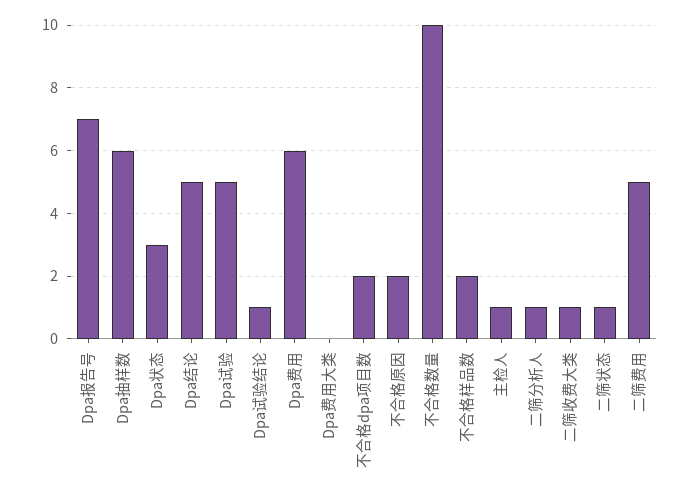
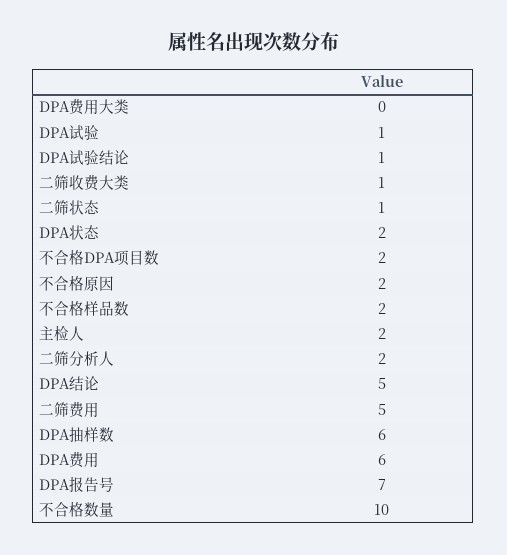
Dpa状态: 3 -> 2
Dpa试验: 5 -> 1
主检人: 1 -> 2
二筛分析人: 1 -> 2

